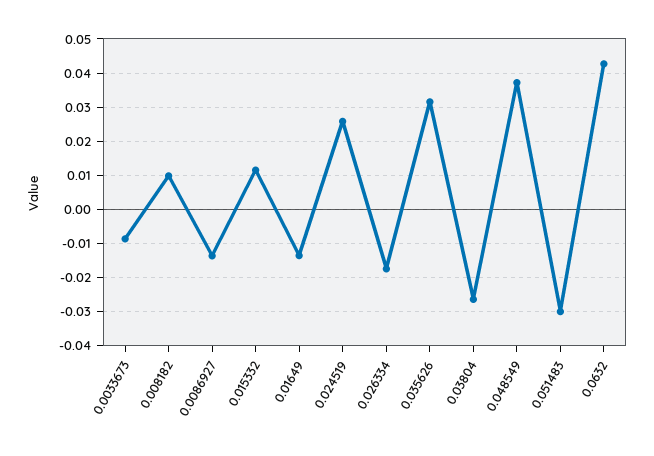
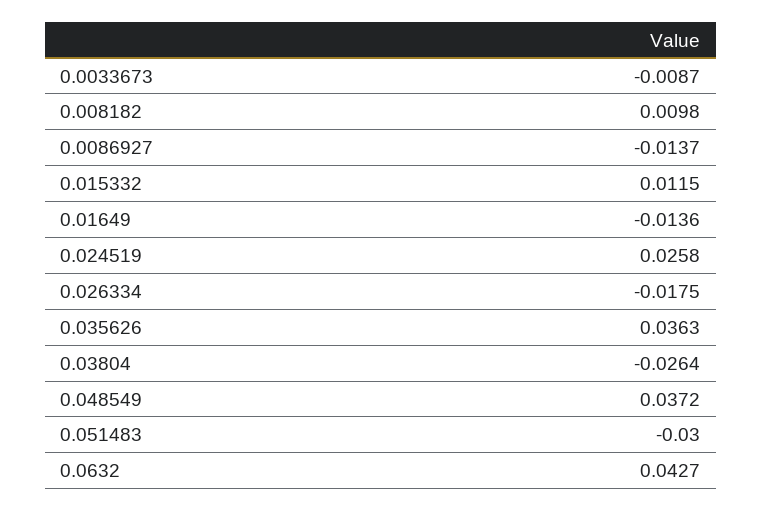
0.035626: 0.032 -> 0.0363

